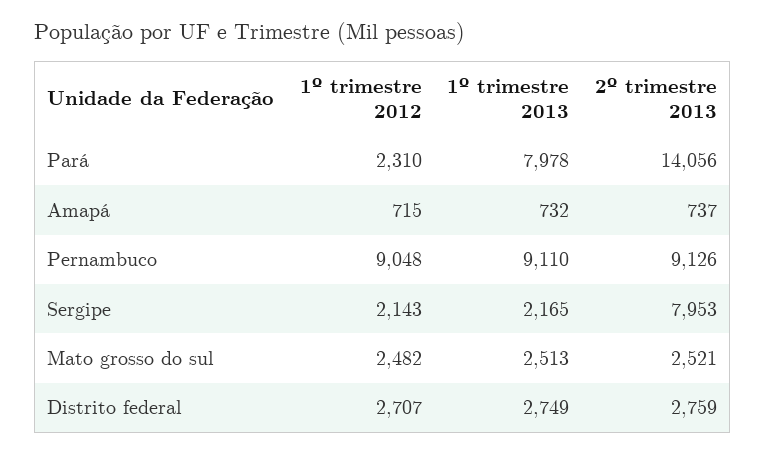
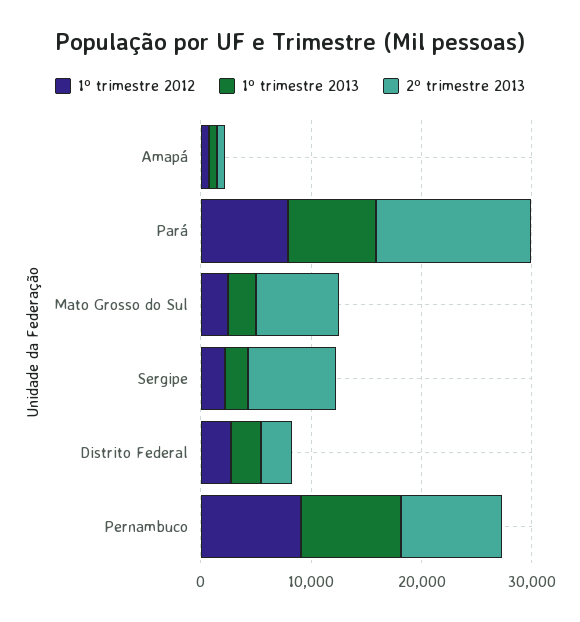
1º trimestre 2012, Pará: 2310 -> 8000
2º trimestre 2013, Mato grosso do sul: 2521 -> 8000

